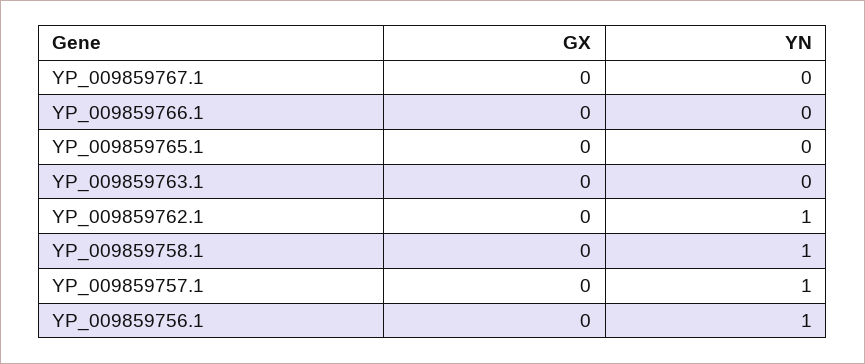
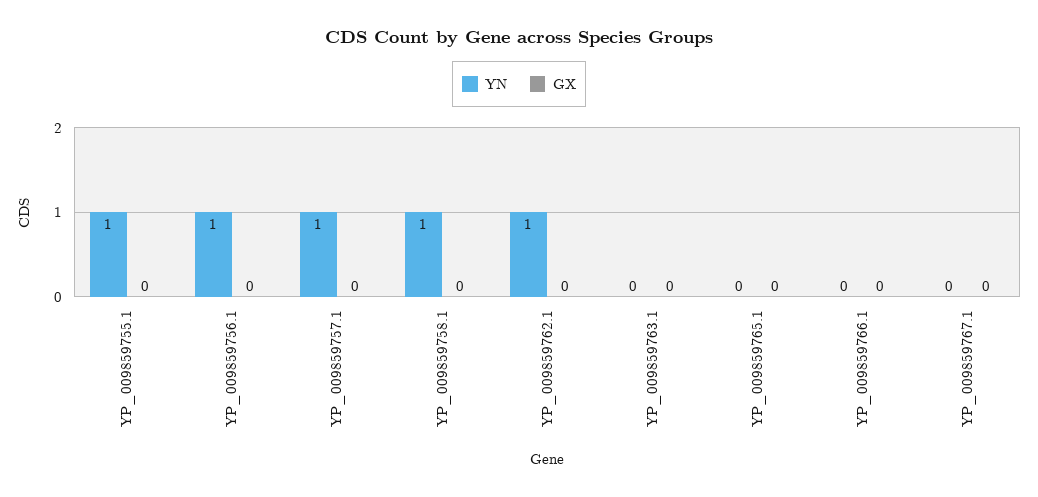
YN, YP_009859755.1: none -> 1
GX, YP_009859755.1: none -> 0

